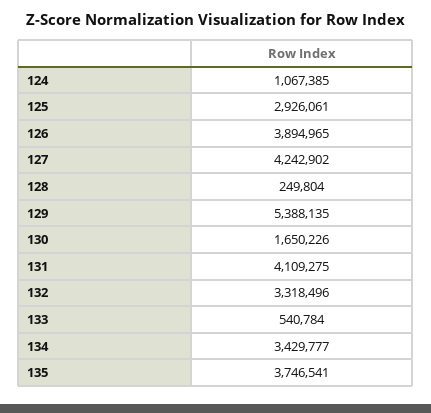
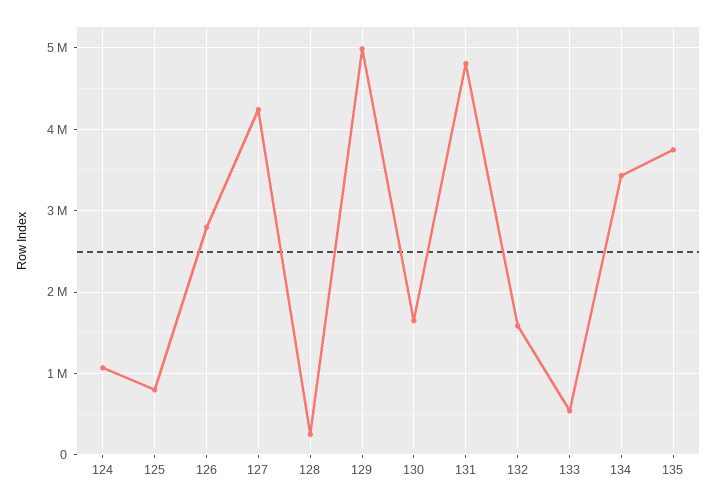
125: 2926061 -> 800000
126: 3894965 -> 2800000
129: 5388135 -> 5000000
131: 4109275 -> 4800000
132: 3318496 -> 1600000

